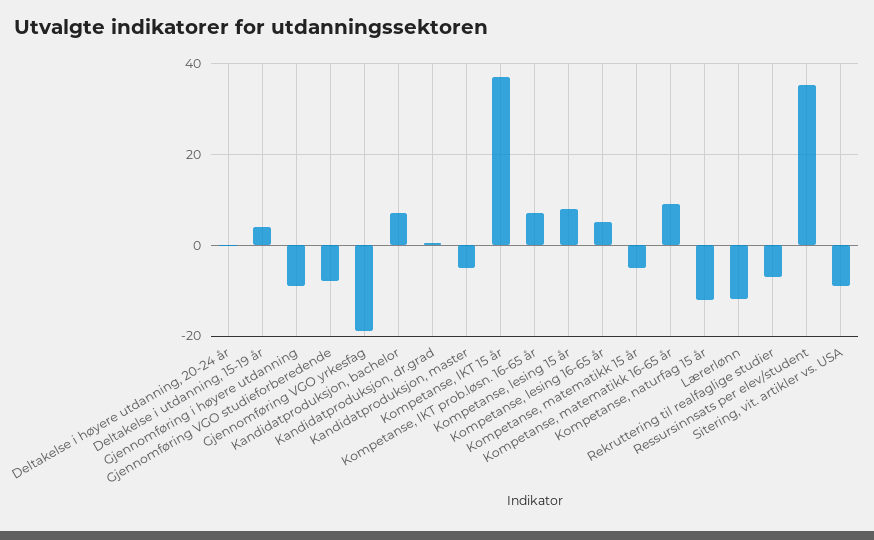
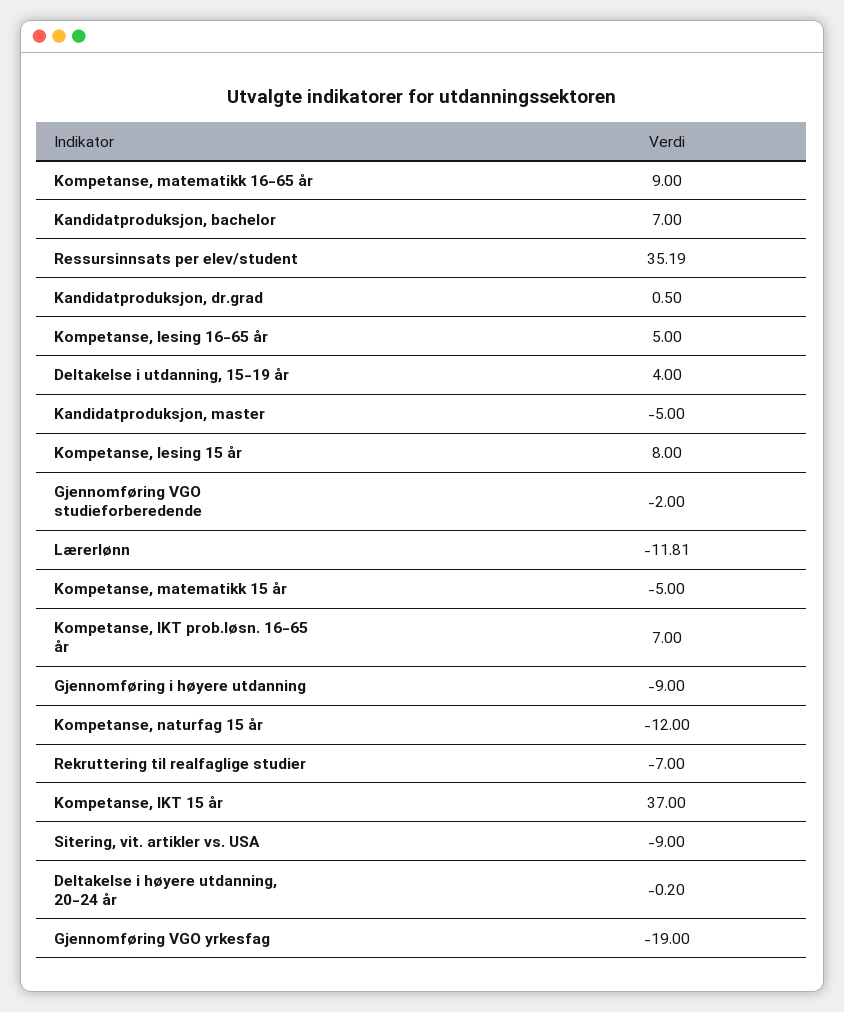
Gjennomføring VGO studieforberedende: -8 -> -2

